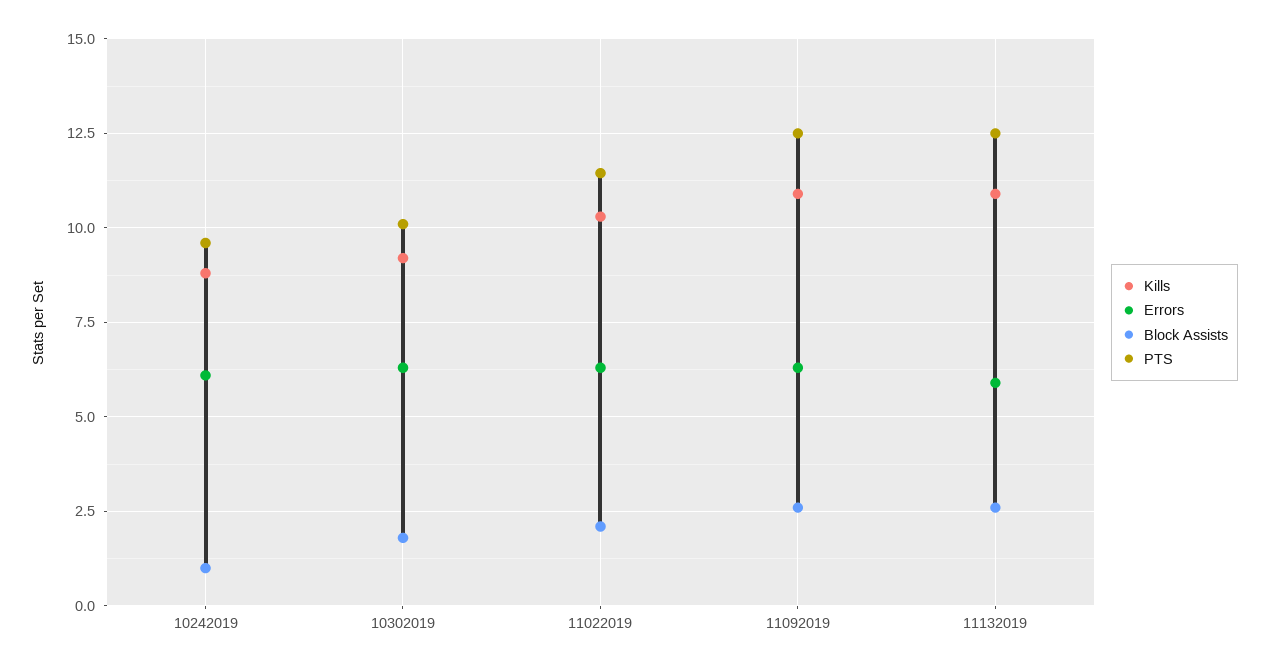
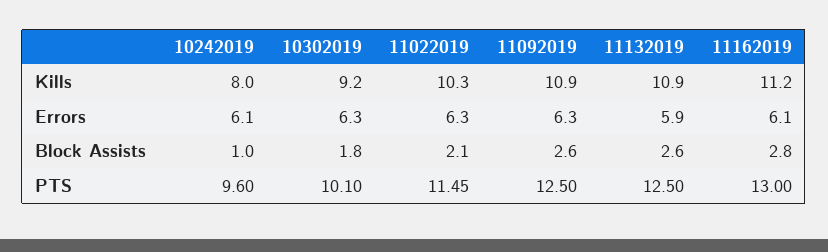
Kills, 10242019: 8.75 -> 8
Kills, 11162019: none -> 11.2
Errors, 11162019: none -> 6.1
Block Assists, 11162019: none -> 2.8
PTS, 11162019: none -> 13

